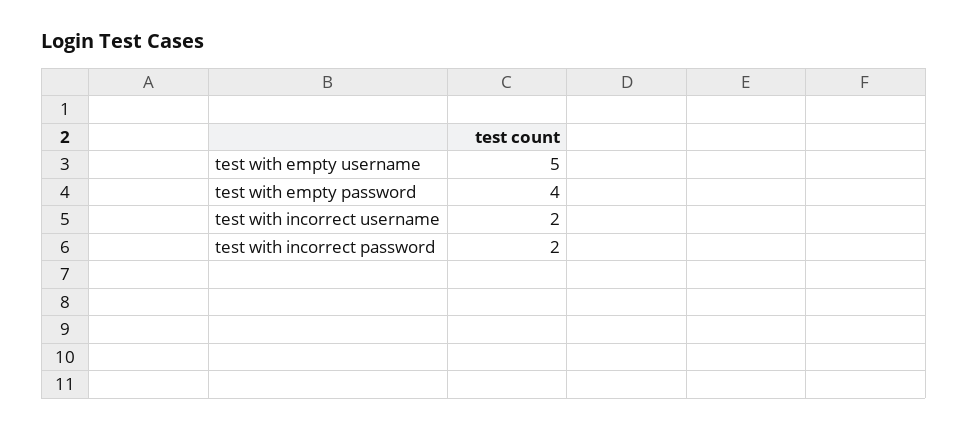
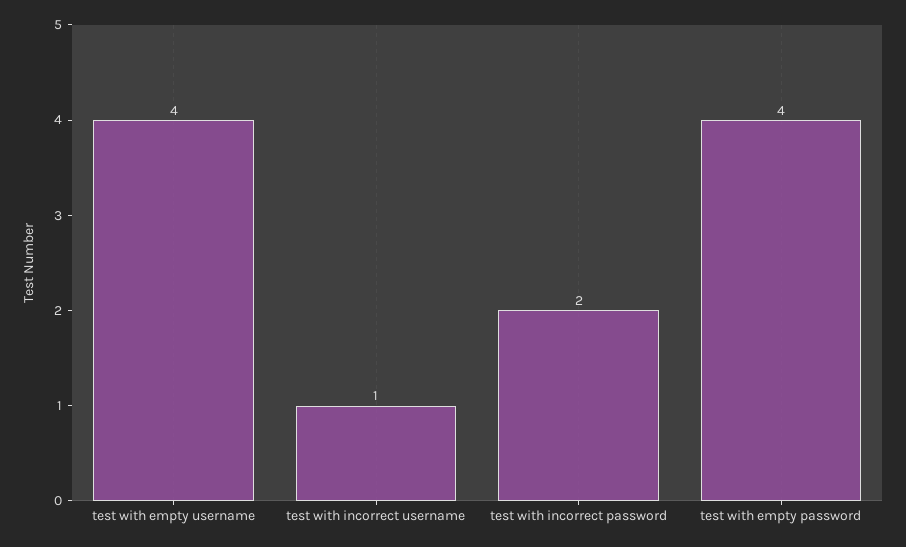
test with empty username: 5 -> 4
test with incorrect username: 2 -> 1

